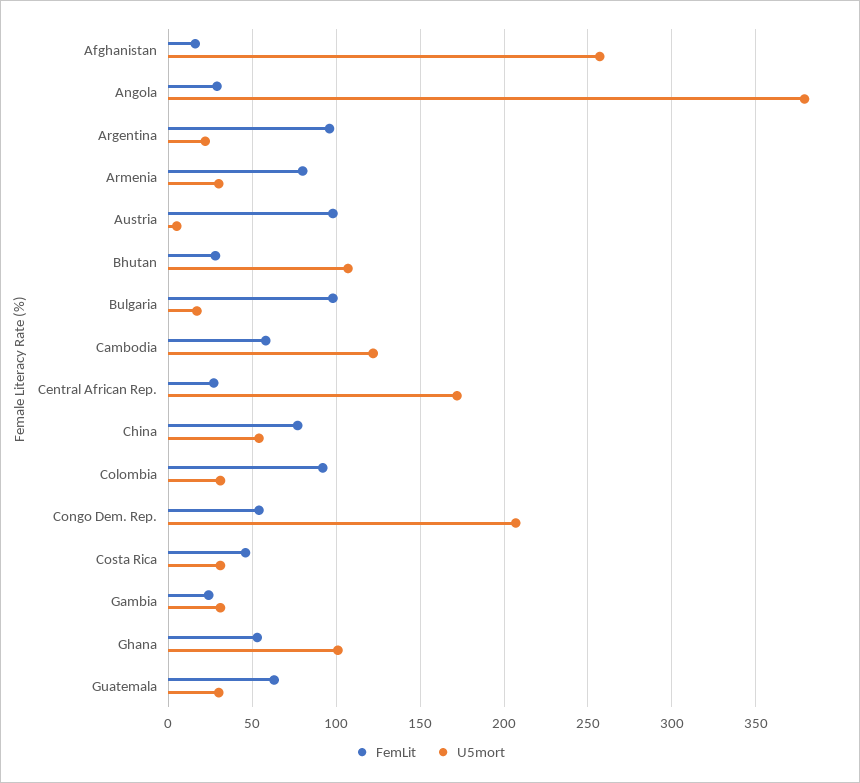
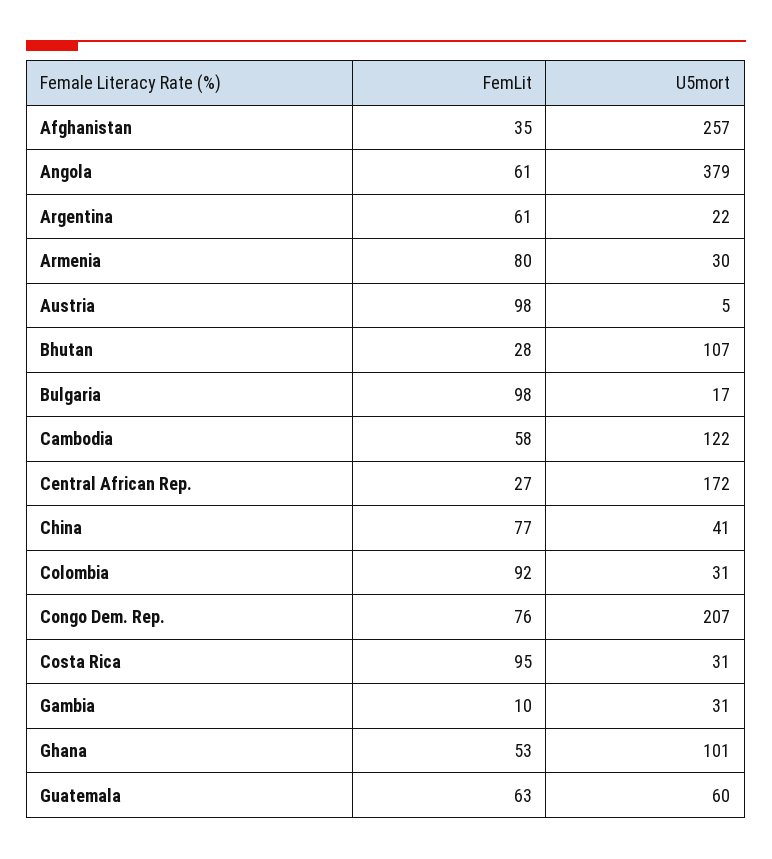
FemLit, Afghanistan: 15 -> 35
FemLit, Angola: 30 -> 61
FemLit, Argentina: 95 -> 61
U5mort, China: 55 -> 41
FemLit, Congo Dem. Rep.: 55 -> 76
FemLit, Costa Rica: 45 -> 95
FemLit, Gambia: 25 -> 10
U5mort, Guatemala: 30 -> 60

